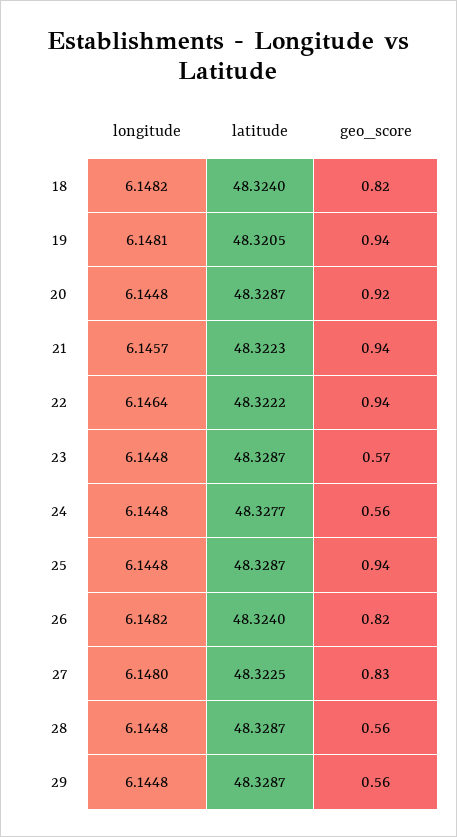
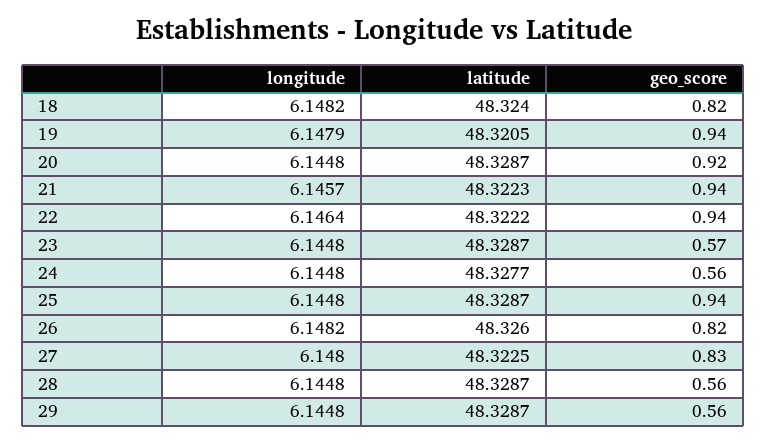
longitude, 19: 6.1481 -> 6.1479
latitude, 26: 48.324 -> 48.326

